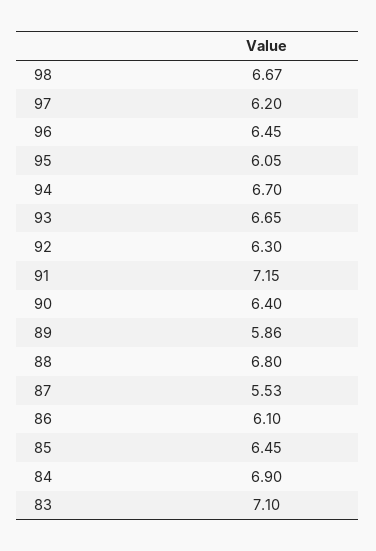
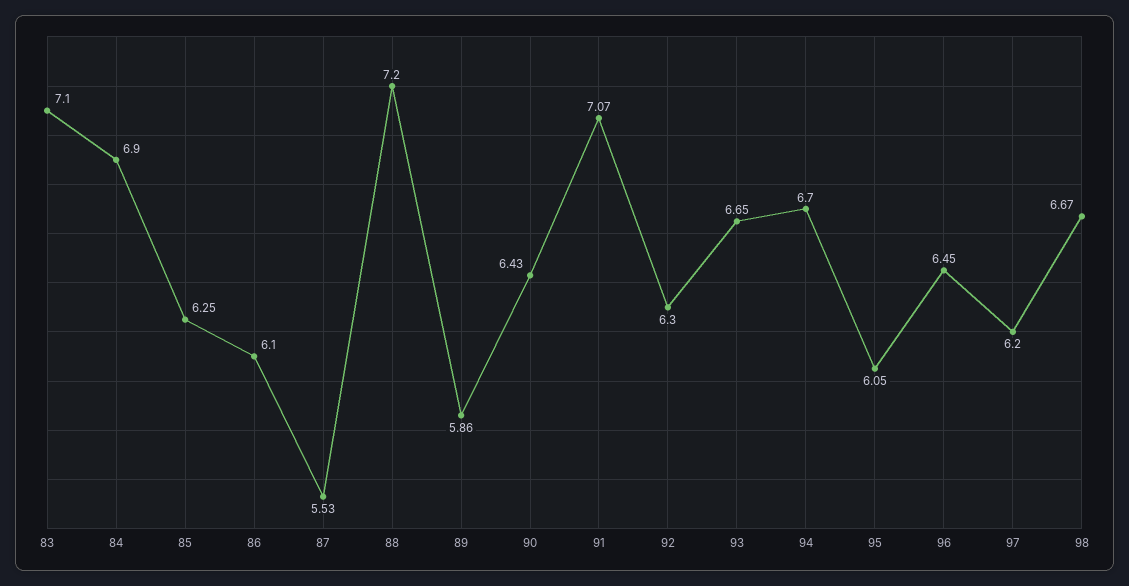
91: 7.15 -> 7.07
90: 6.4 -> 6.43
88: 6.8 -> 7.2
85: 6.45 -> 6.25

